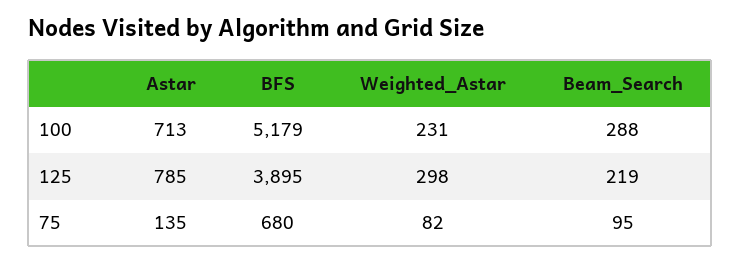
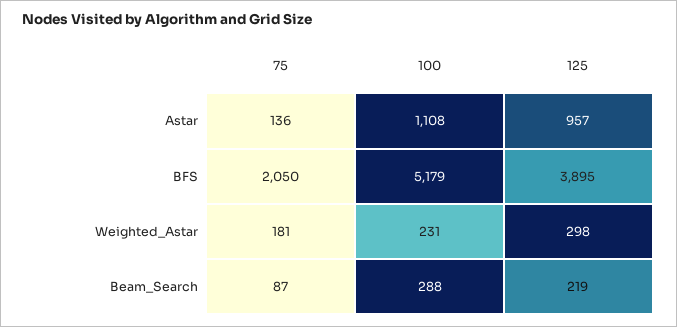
Astar, 100: 713 -> 1108
Astar, 125: 785 -> 957
Astar, 75: 135 -> 136
BFS, 75: 680 -> 2050
Weighted_Astar, 75: 82 -> 181
Beam_Search, 75: 95 -> 87

